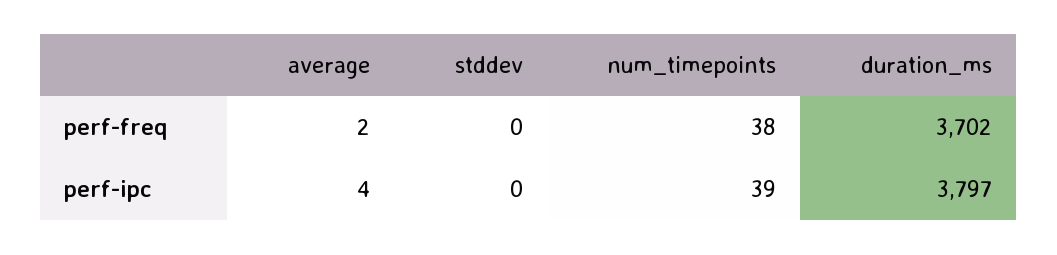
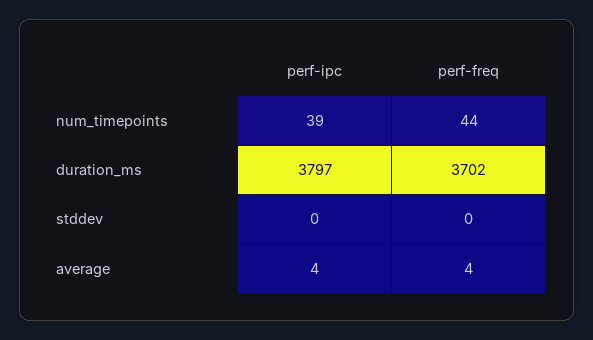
average, perf-freq: 2 -> 4
num_timepoints, perf-freq: 38 -> 44

